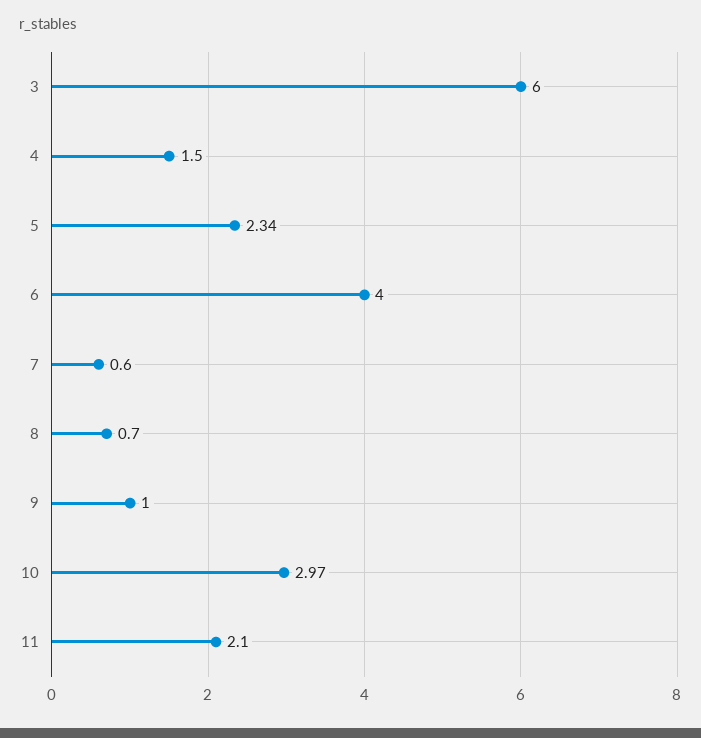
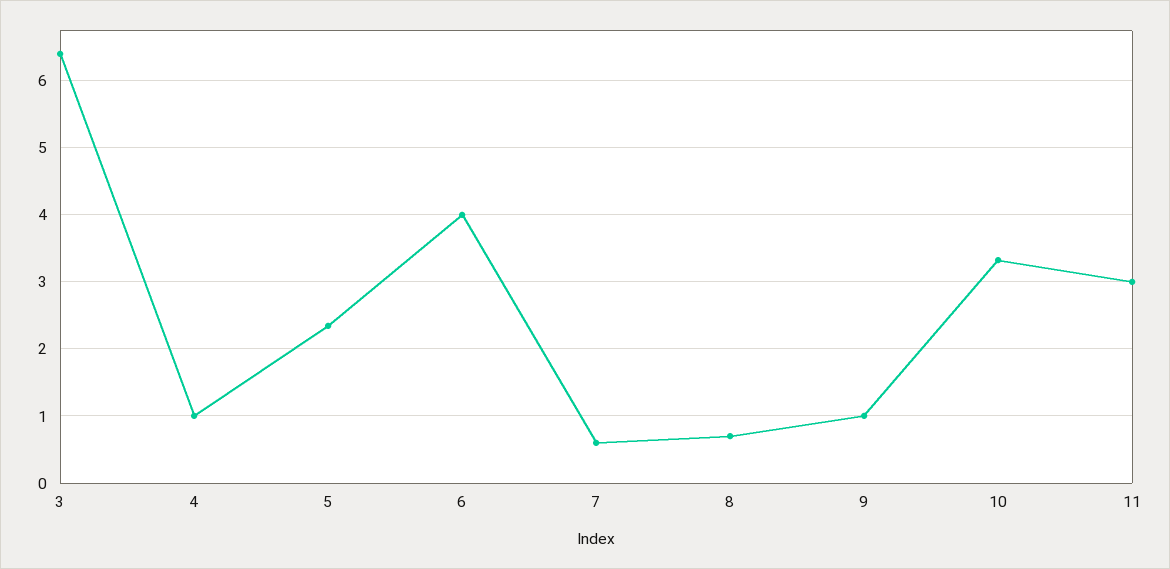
3: 6 -> 6.4
4: 1.5 -> 1
10: 2.97 -> 3.3
11: 2.1 -> 3

